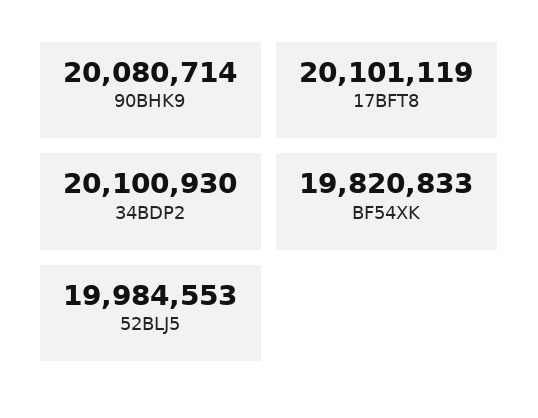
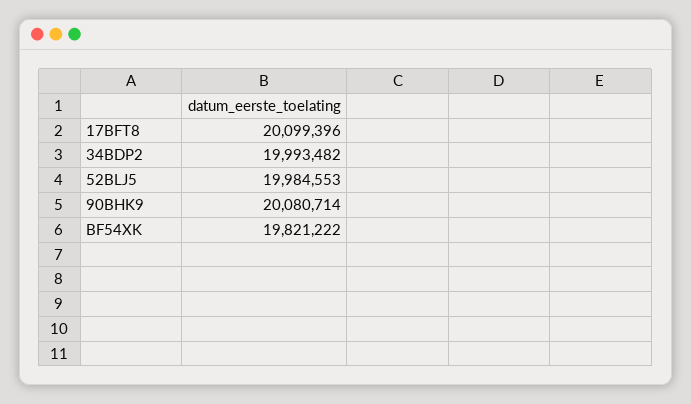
17BFT8: 20101119 -> 20099396
34BDP2: 20100930 -> 19993482
BF54XK: 19820833 -> 19821222

